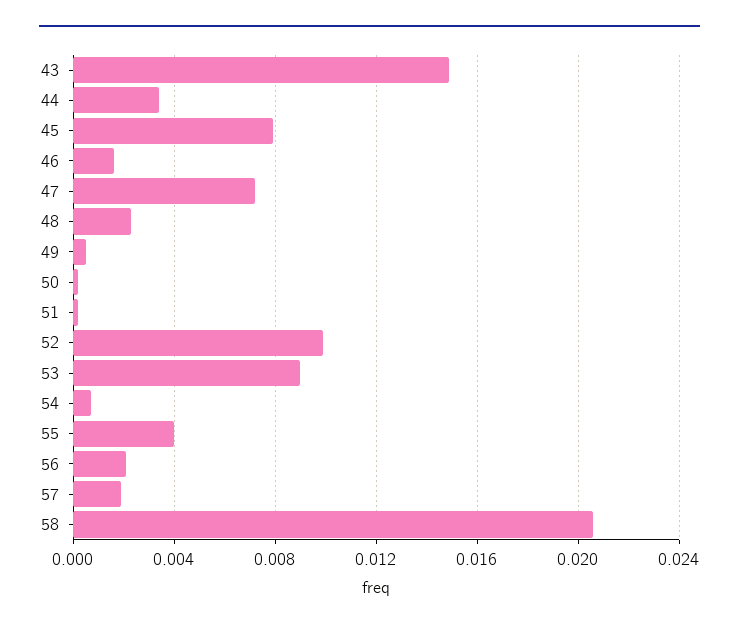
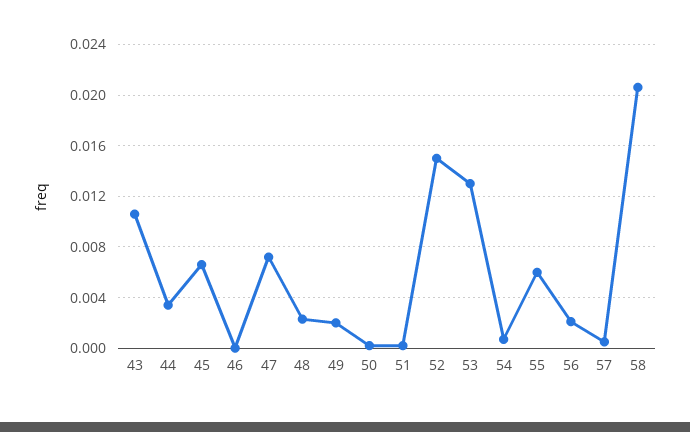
43: 0.015 -> 0.0105
45: 0.008 -> 0.0065
46: 0.0015 -> 0
49: 0.0005 -> 0.002
52: 0.01 -> 0.015
53: 0.009 -> 0.013
55: 0.004 -> 0.006
57: 0.002 -> 0.0005

